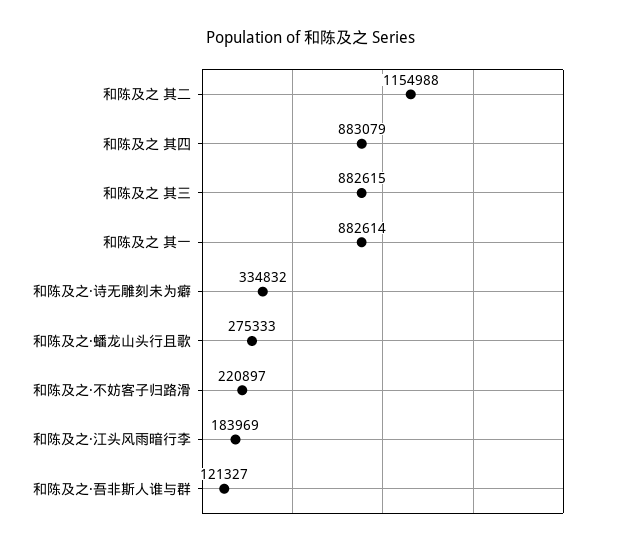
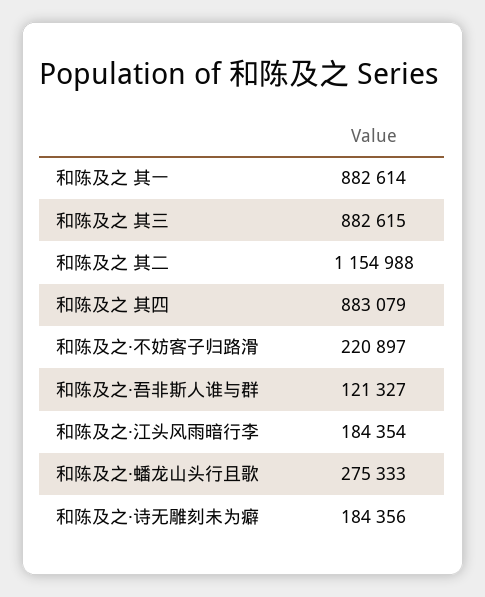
和陈及之·诗无雕刻未为癖: 334832 -> 184356
和陈及之·江头风雨暗行李: 183969 -> 184354

